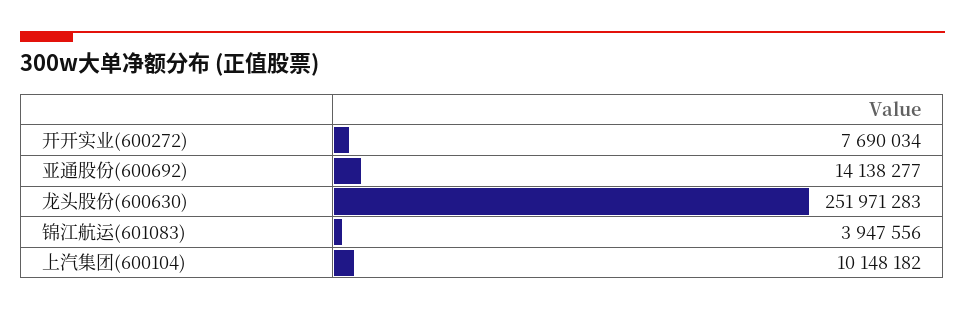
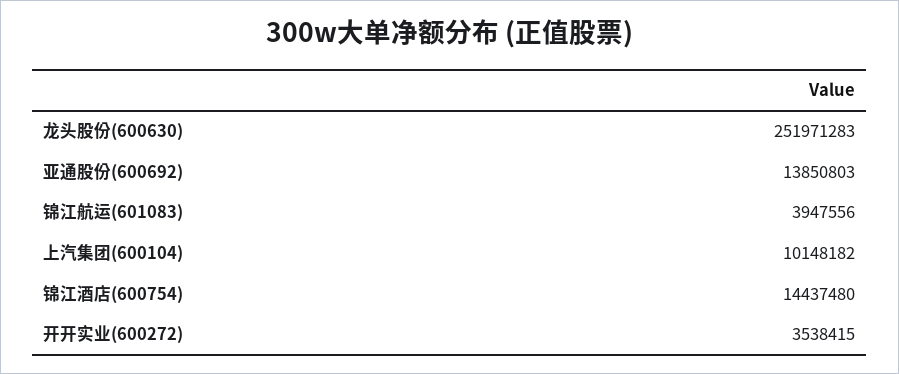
开开实业(600272): 7690034 -> 3538415
亚通股份(600692): 14138277 -> 13850803
锦江酒店(600754): none -> 14437480

